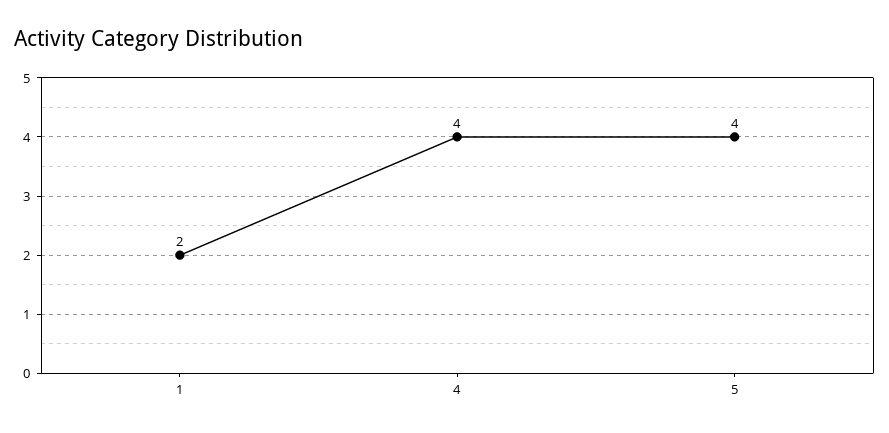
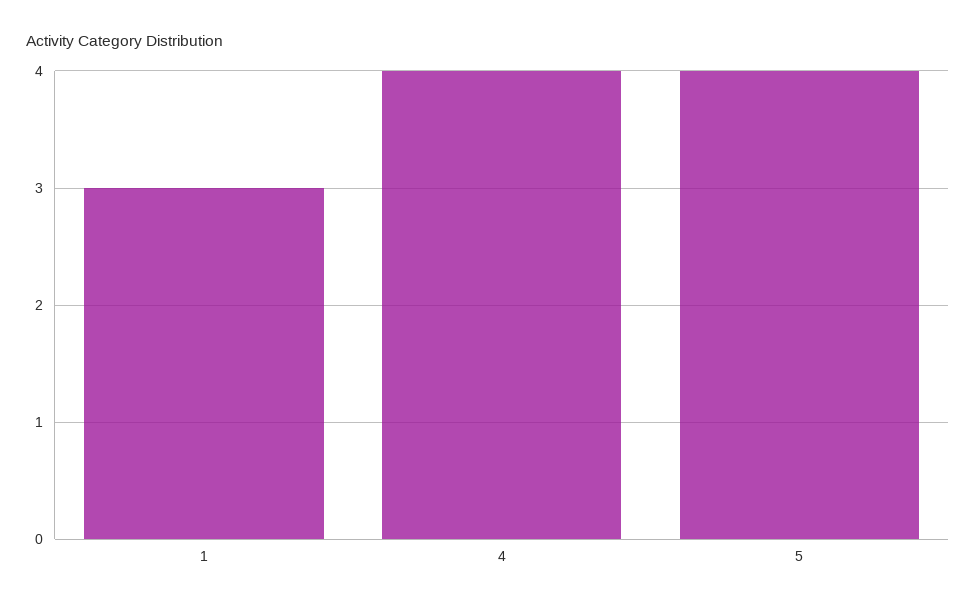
1: 2 -> 3

